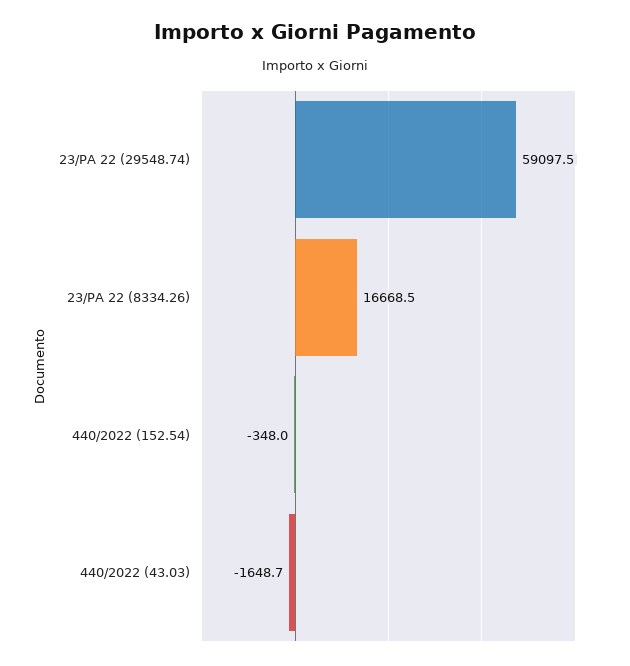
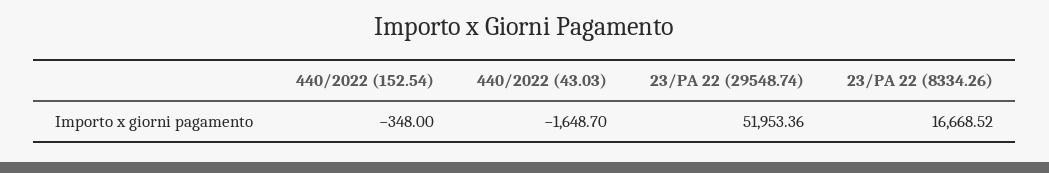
23/PA 22 (29548.74): 59097.5 -> 51953.36

